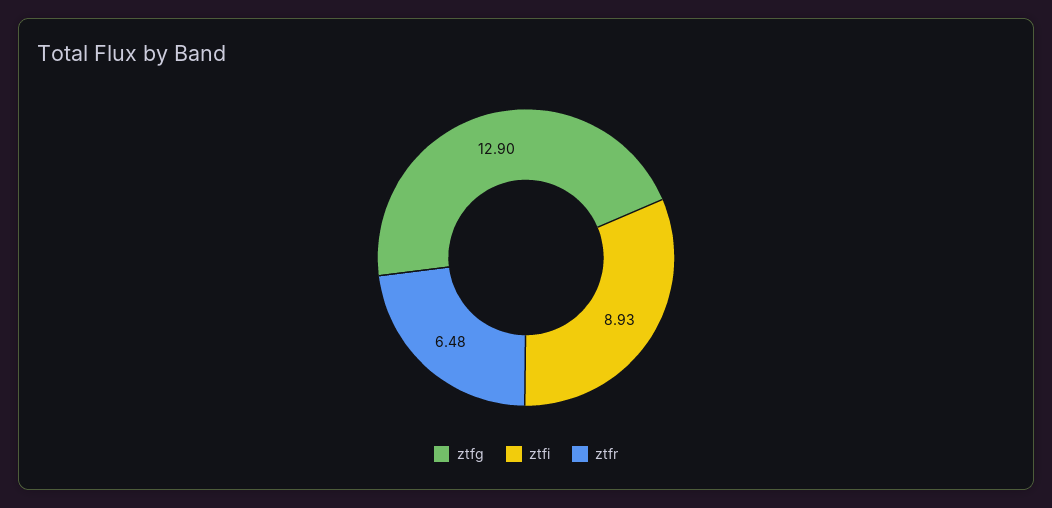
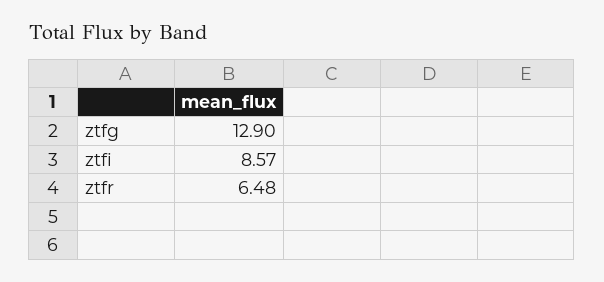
ztfi: 8.93 -> 8.57

